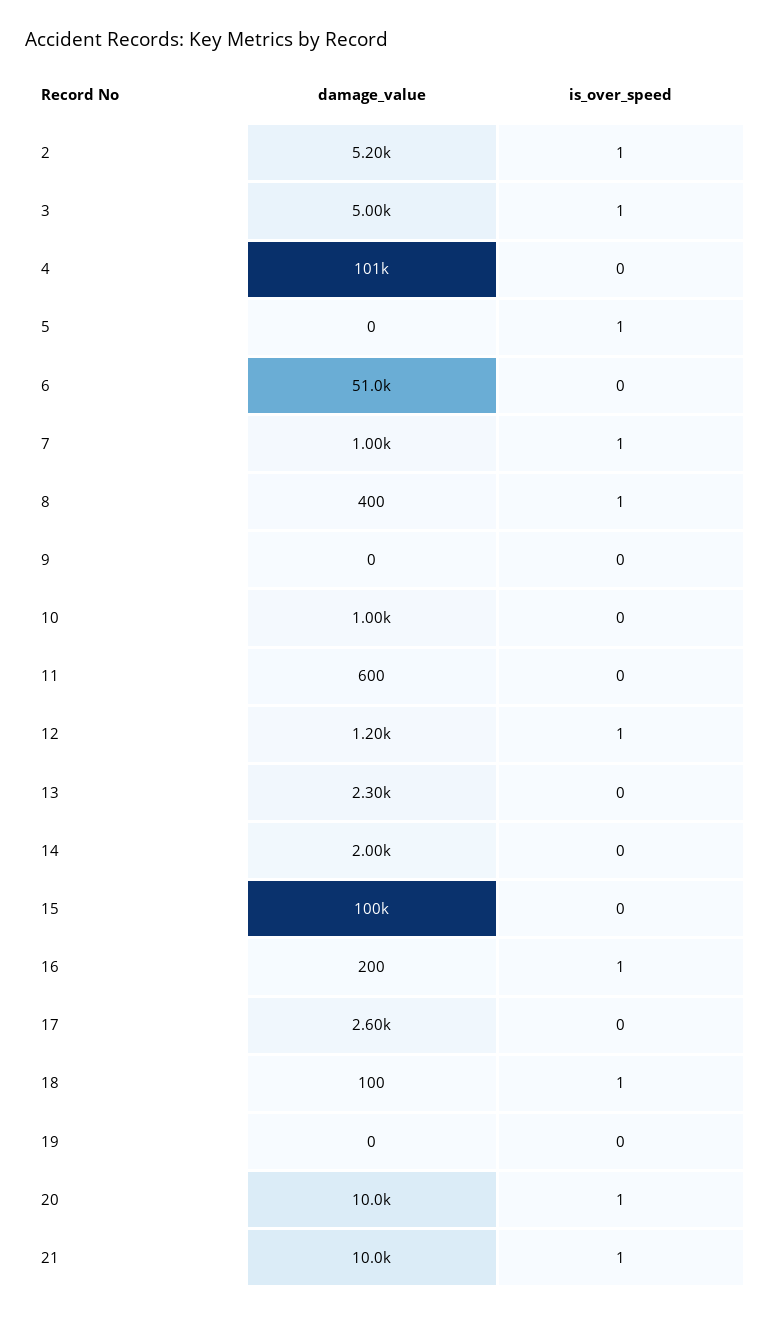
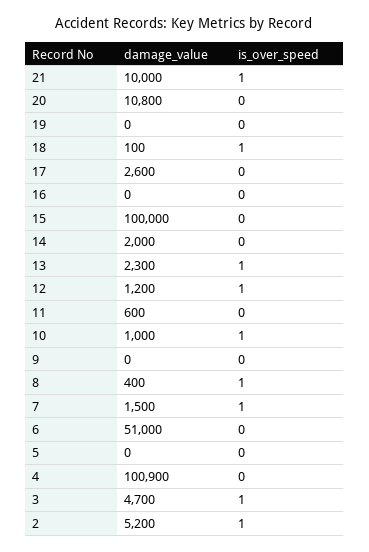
damage_value, 3: 5000 -> 4700
is_over_speed, 5: 1 -> 0
damage_value, 7: 1000 -> 1500
is_over_speed, 10: 0 -> 1
is_over_speed, 13: 0 -> 1
damage_value, 16: 200 -> 0
is_over_speed, 16: 1 -> 0
damage_value, 20: 10000 -> 10800
is_over_speed, 20: 1 -> 0

